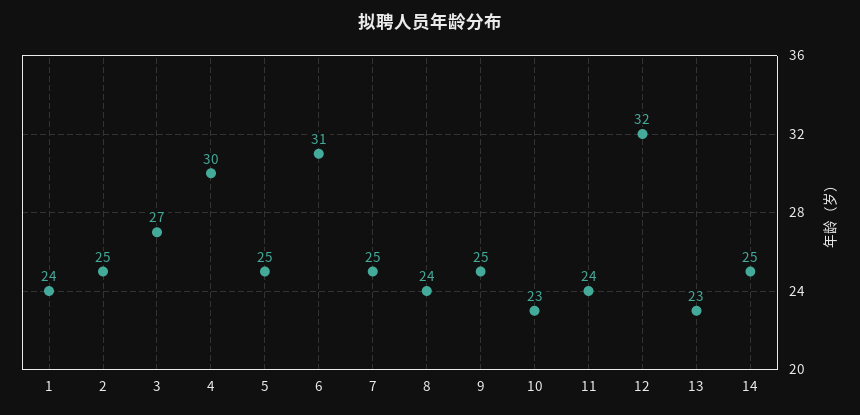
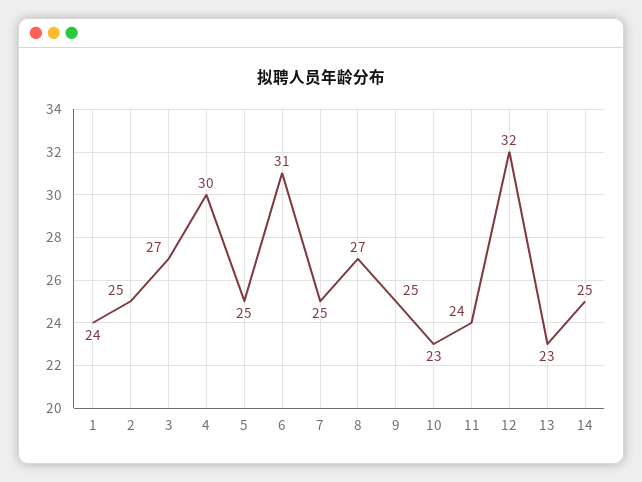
8: 24 -> 27

